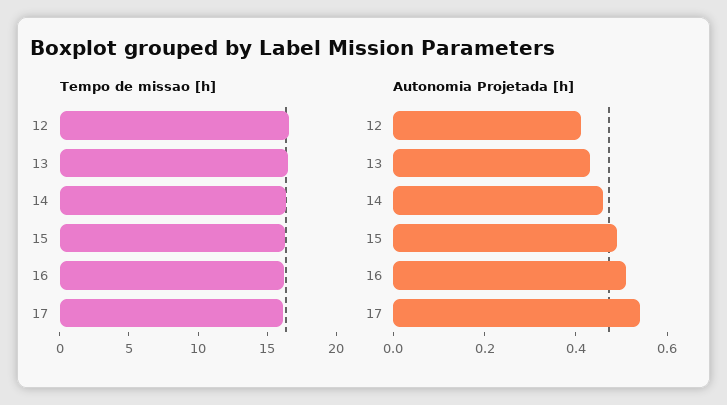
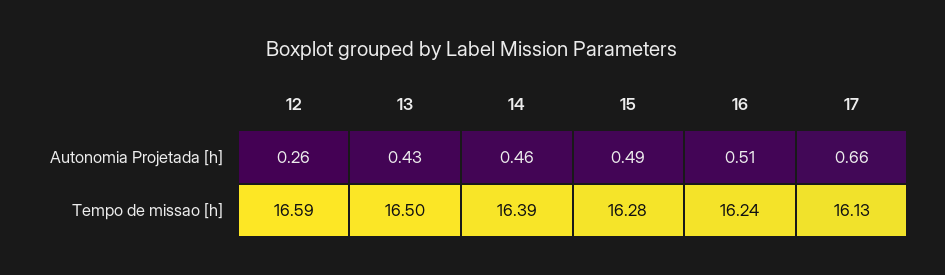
Autonomia Projetada [h], 12: 0.4 -> 0.26
Autonomia Projetada [h], 17: 0.55 -> 0.66

